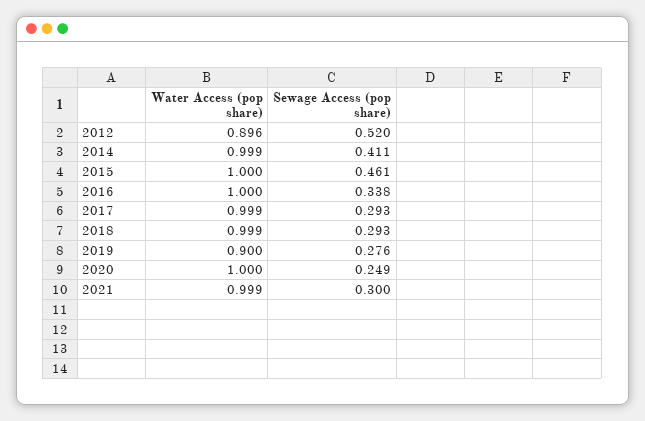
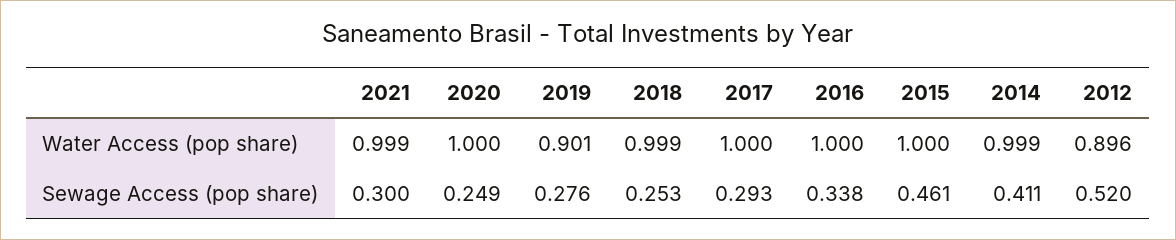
Water Access (pop share), 2017: 0.999 -> 1
Sewage Access (pop share), 2018: 0.293 -> 0.253
Water Access (pop share), 2019: 0.9 -> 0.901

